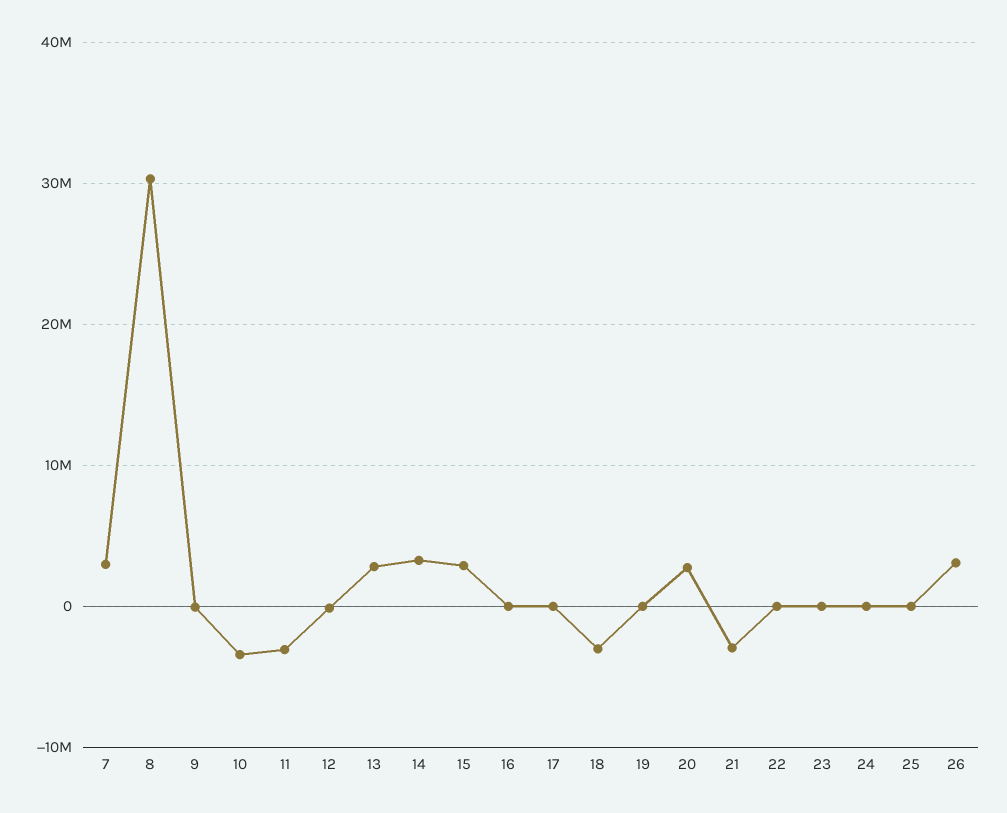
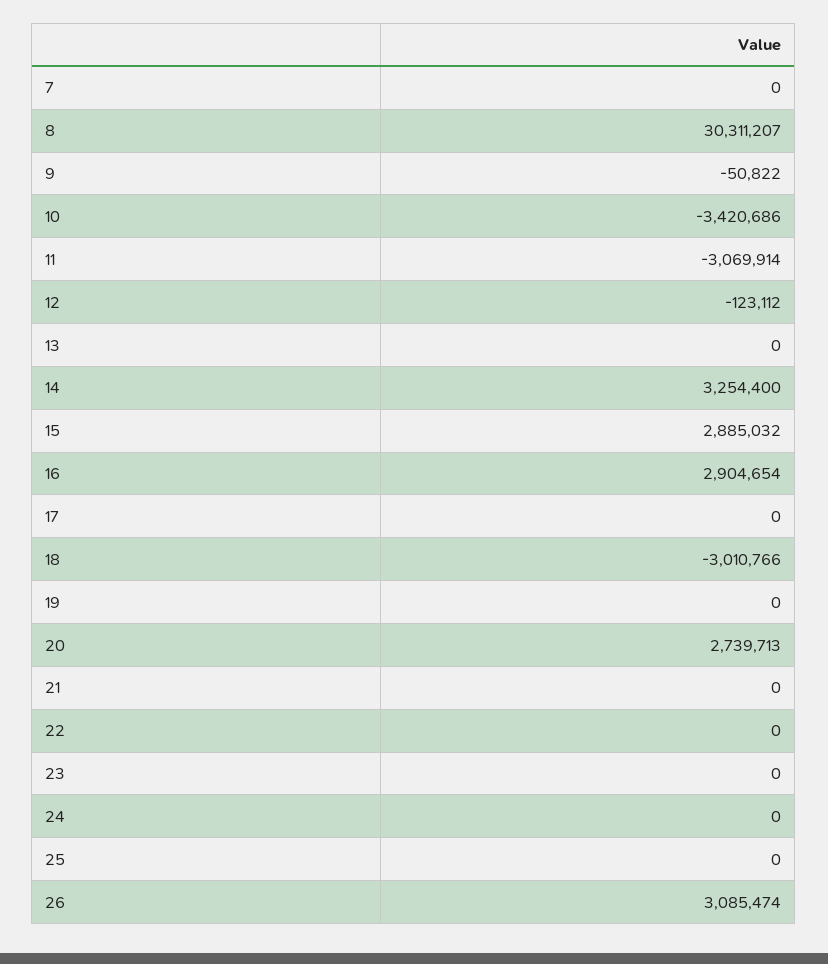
7: 3000000 -> 0
13: 3000000 -> 0
16: 0 -> 2904654
21: -3000000 -> 0

